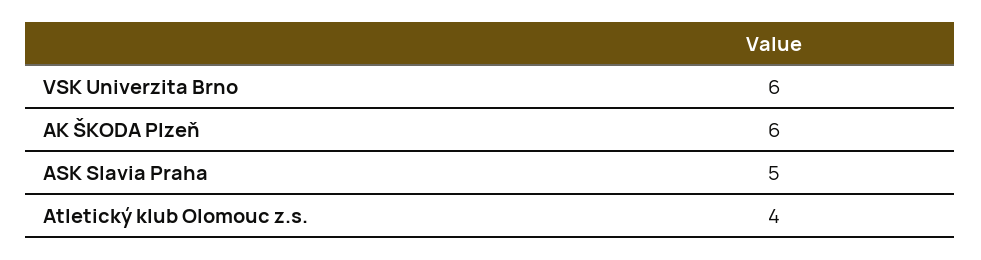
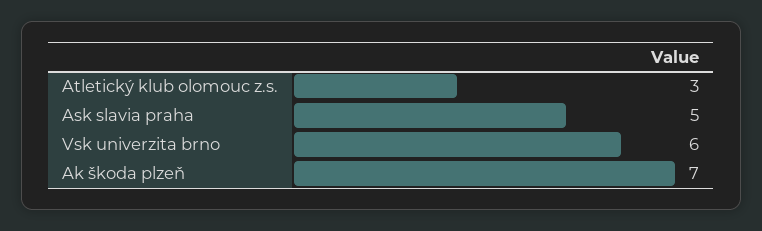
AK ŠKODA Plzeň: 6 -> 7
Atletický klub Olomouc z.s.: 4 -> 3

